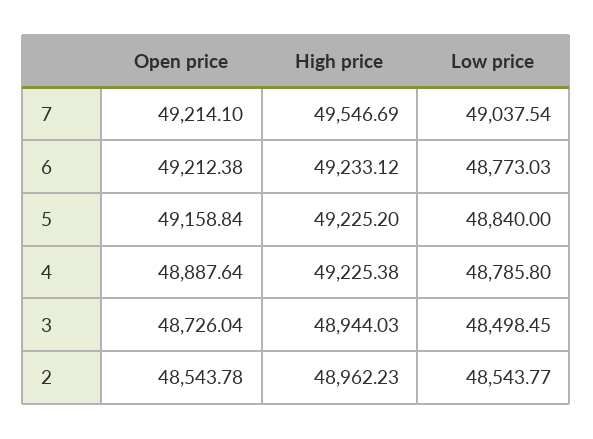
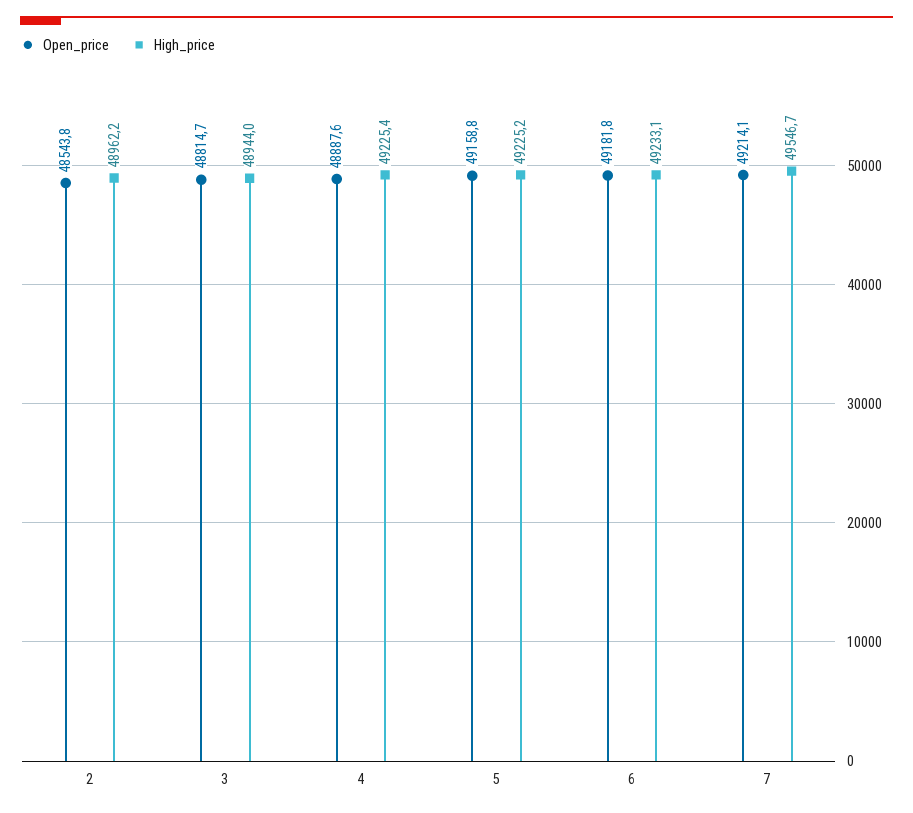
Low price, 7: 49037.54 -> none
Open price, 6: 49212.38 -> 49181.8
Low price, 6: 48773.03 -> none
Low price, 5: 48840 -> none
Low price, 4: 48785.8 -> none
Open price, 3: 48726.04 -> 48814.7
Low price, 3: 48498.45 -> none
Low price, 2: 48543.77 -> none

